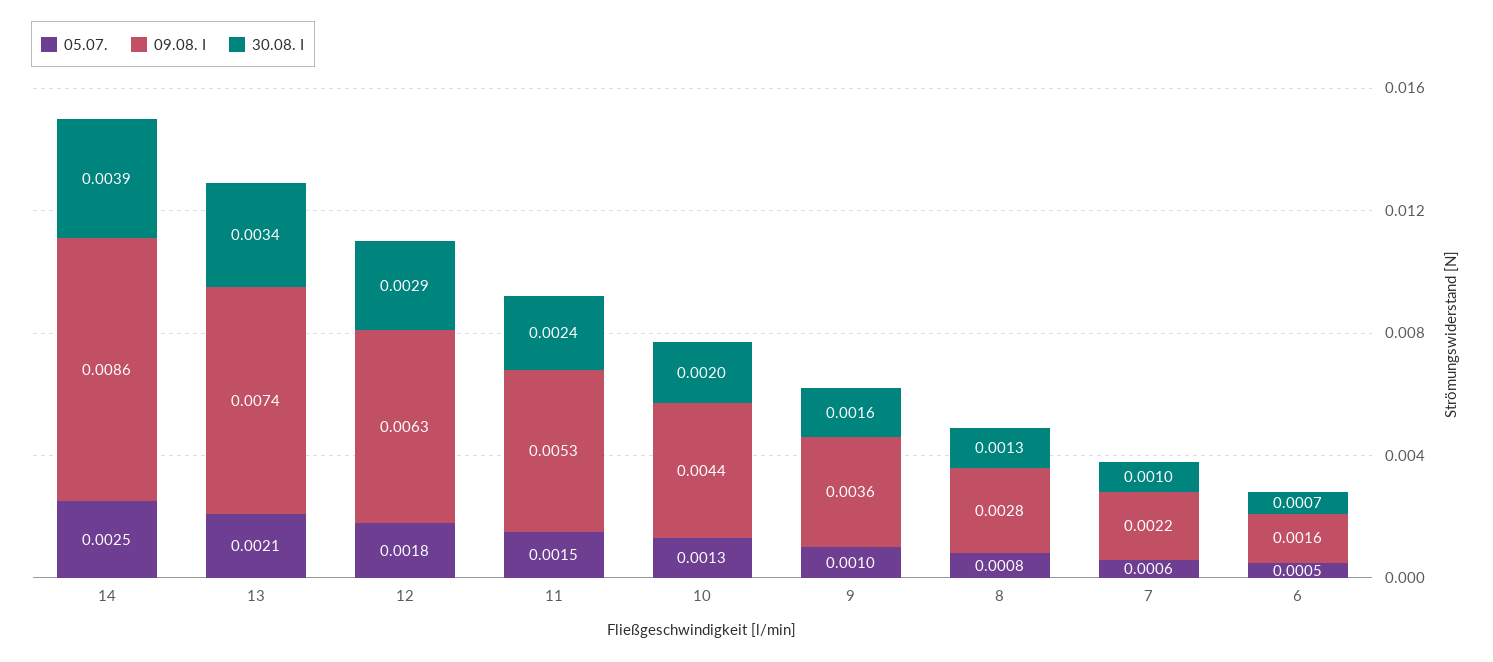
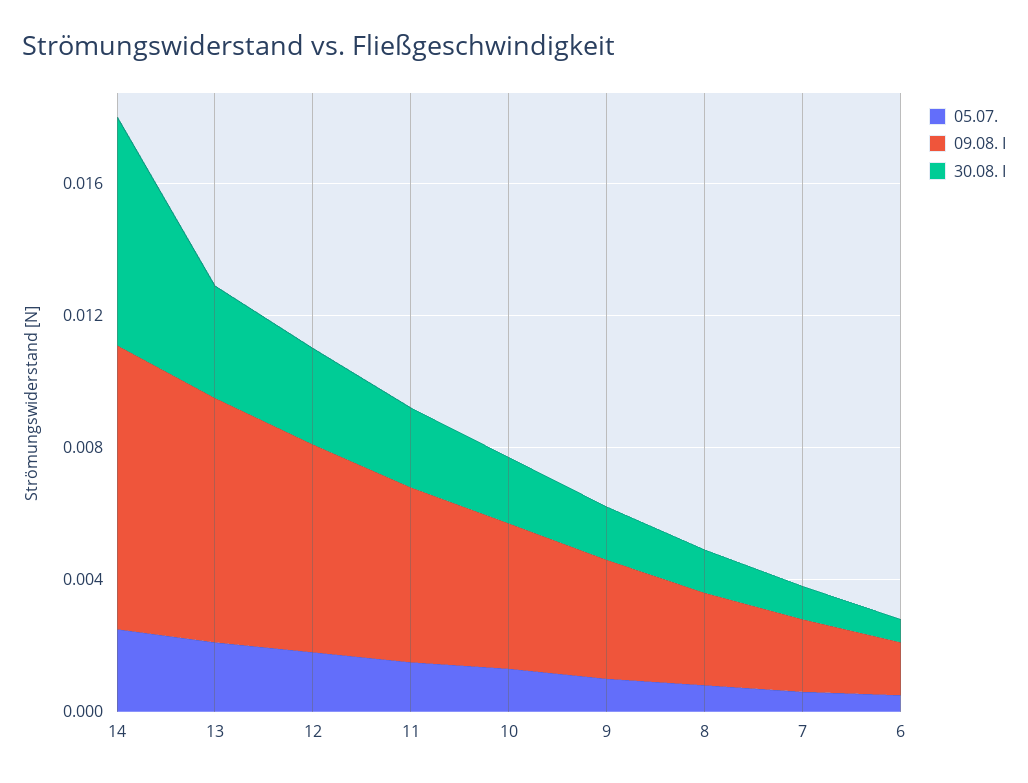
30.08. I, 14: 0.0039 -> 0.007

